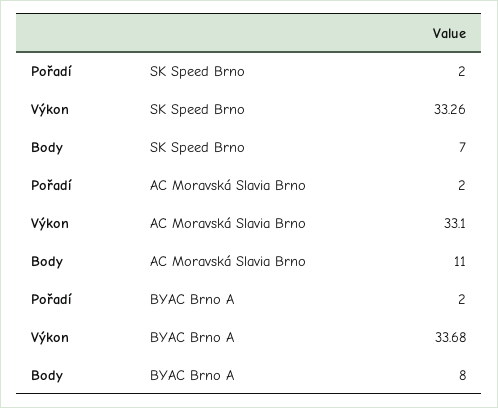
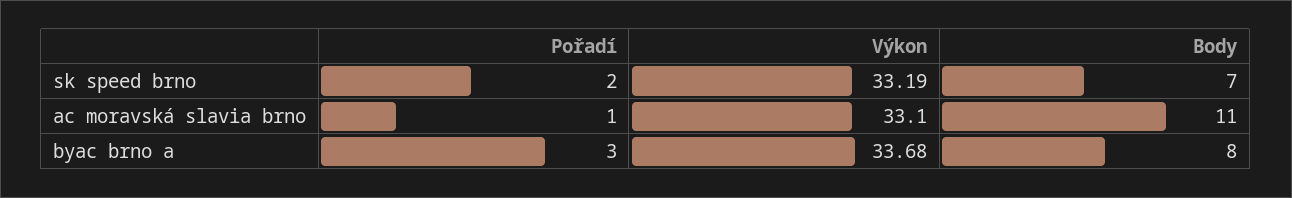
Výkon, SK Speed Brno: 33.26 -> 33.19
Pořadí, AC Moravská Slavia Brno: 2 -> 1
Pořadí, BYAC Brno A: 2 -> 3

